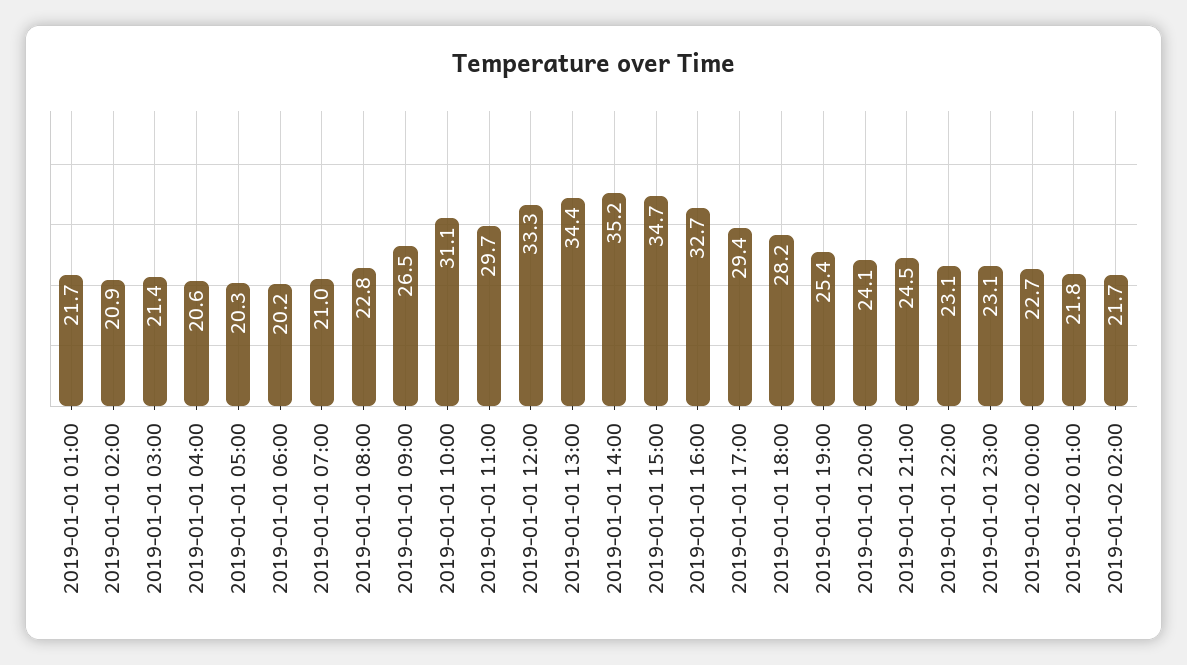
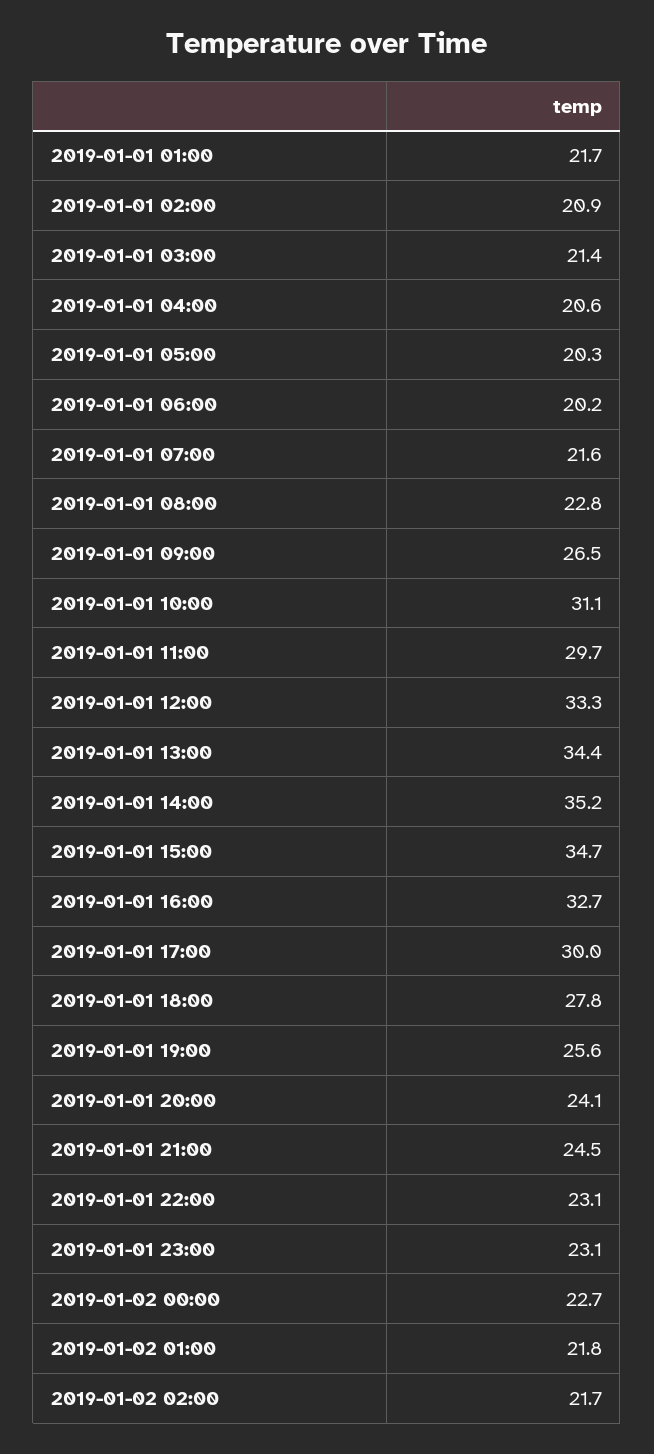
2019-01-01 07:00: 21 -> 21.6
2019-01-01 17:00: 29.4 -> 30
2019-01-01 18:00: 28.2 -> 27.8
2019-01-01 19:00: 25.4 -> 25.6

